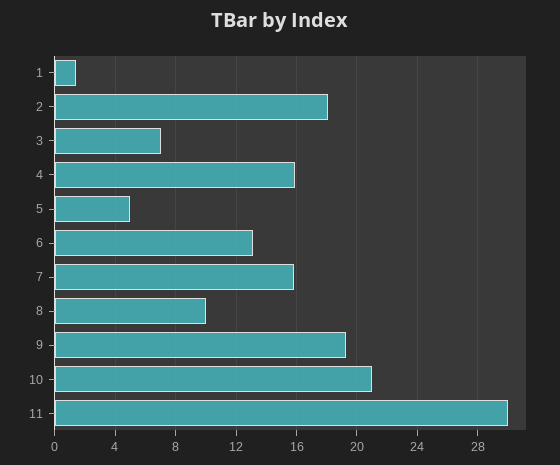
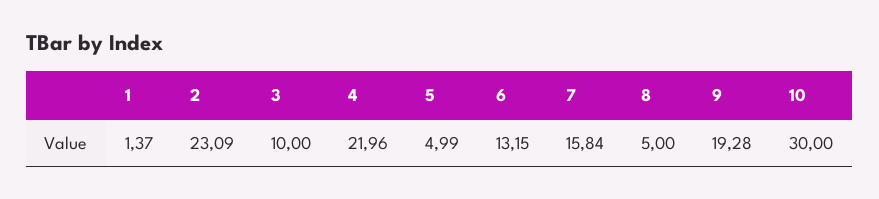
2: 18 -> 23.09
3: 7 -> 10
4: 16 -> 21.96
8: 10 -> 5
10: 21 -> 30
11: 30 -> none

